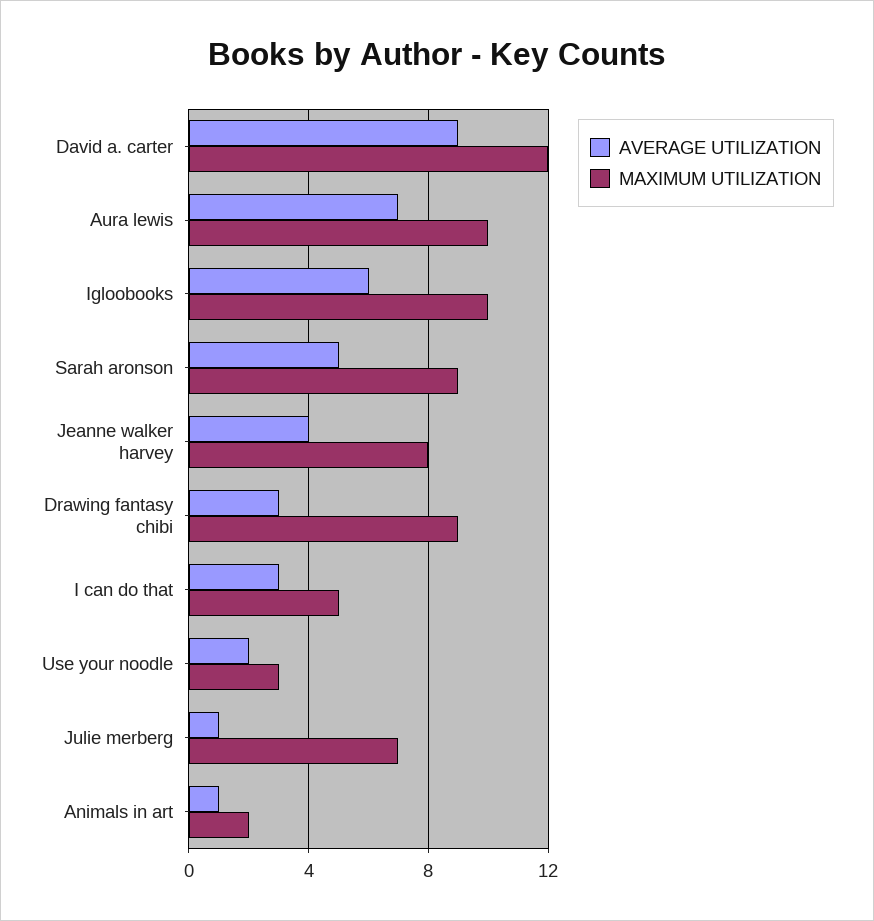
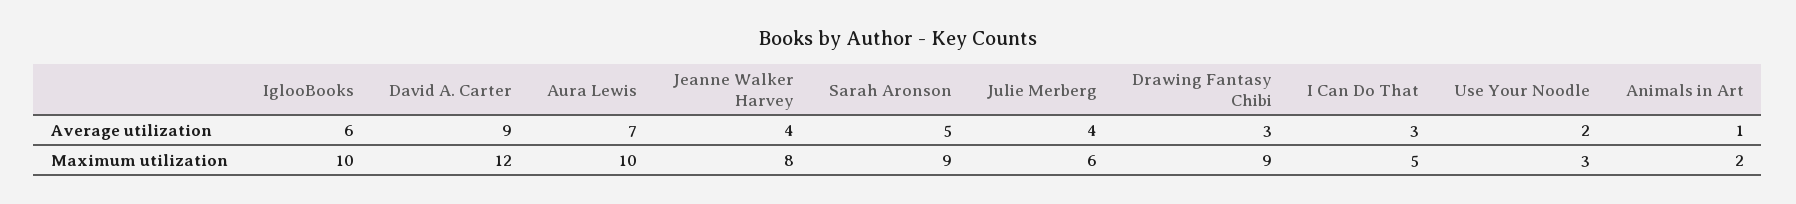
AVERAGE UTILIZATION, Julie merberg: 1 -> 4
MAXIMUM UTILIZATION, Julie merberg: 7 -> 6

